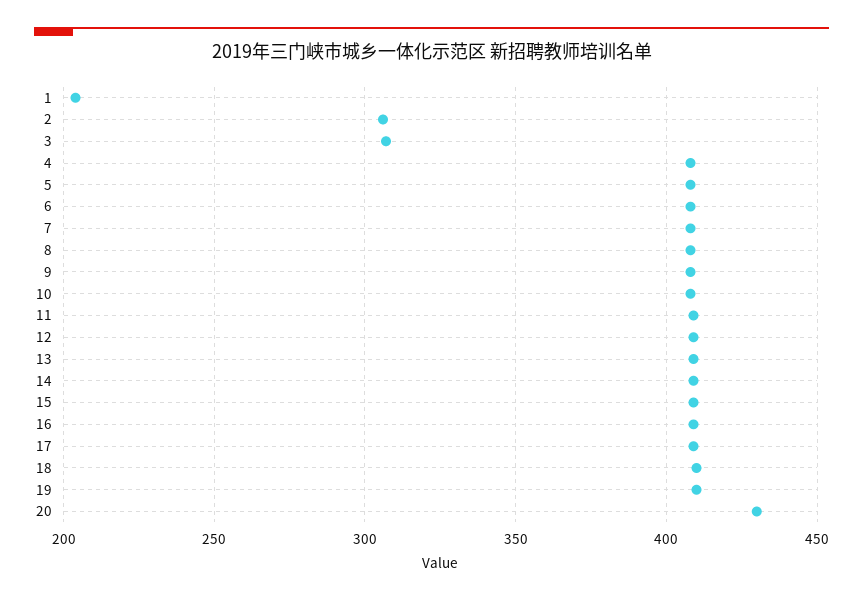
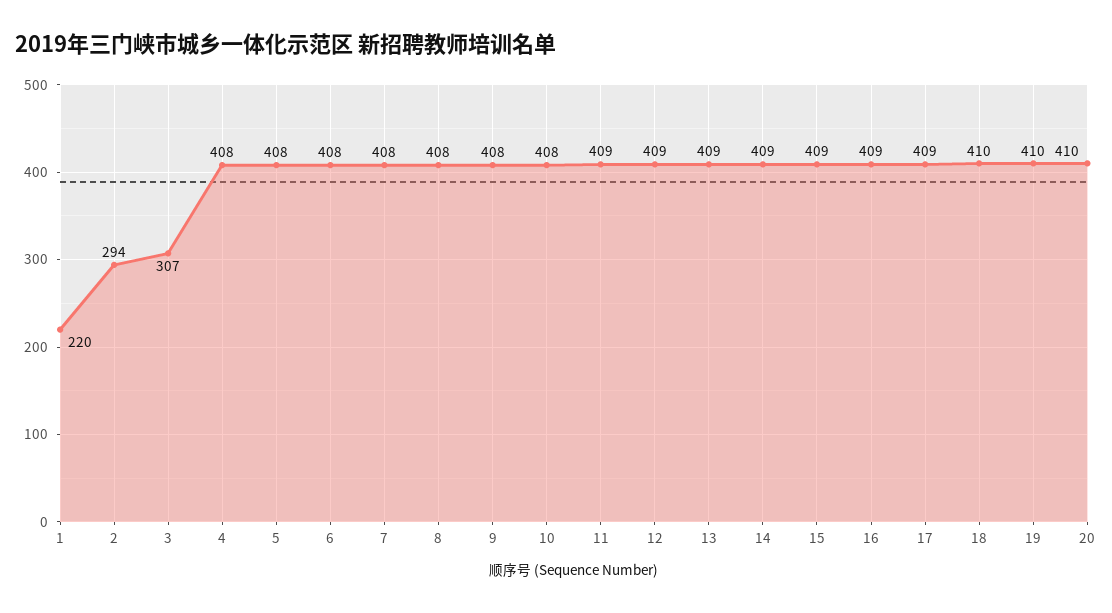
1: 205 -> 220
2: 305 -> 294
20: 430 -> 410

